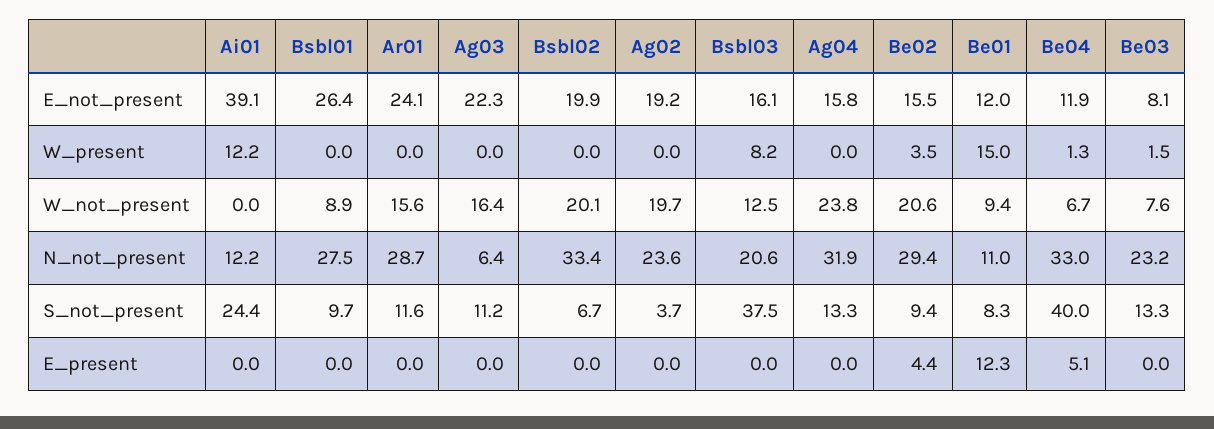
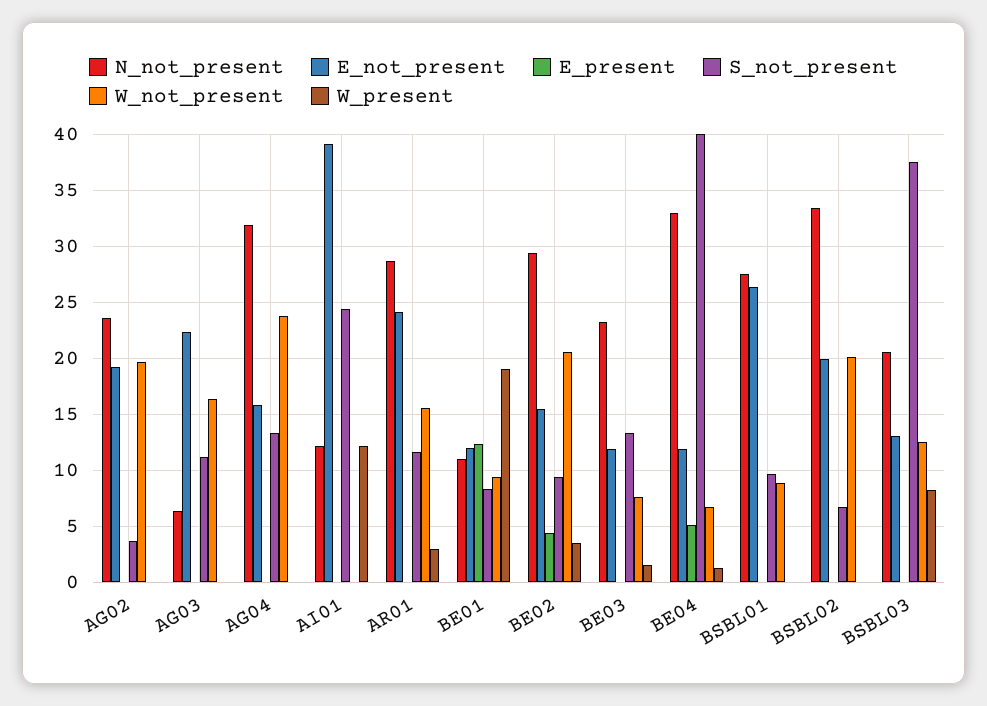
E_not_present, Bsbl03: 16.1 -> 13
E_not_present, Be03: 8.1 -> 12
W_present, Ar01: 0 -> 3
W_present, Be01: 15 -> 19

